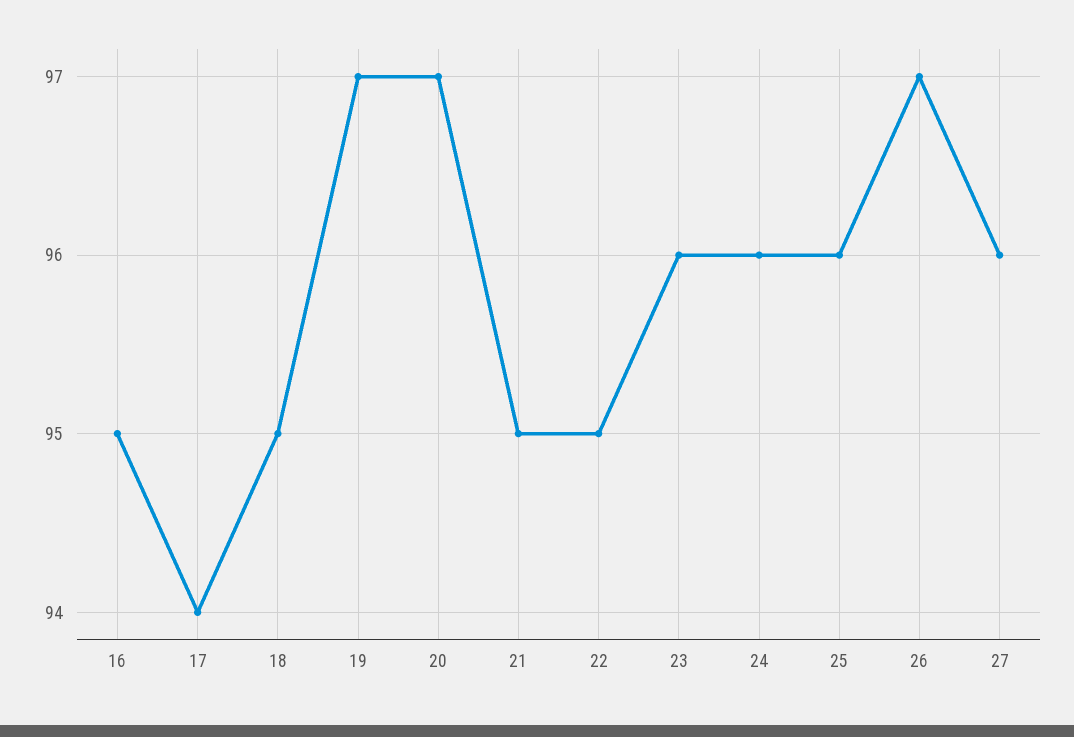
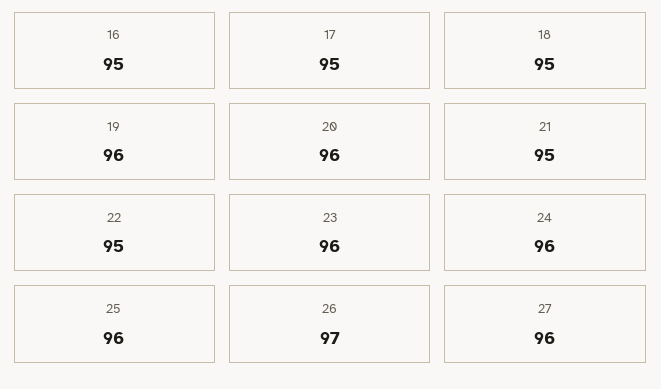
17: 94 -> 95
19: 97 -> 96
20: 97 -> 96

